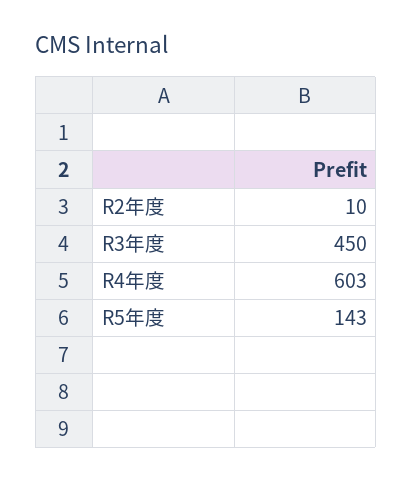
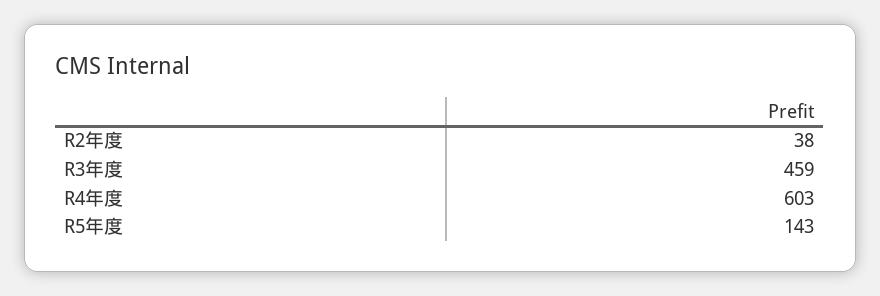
R2年度: 10 -> 38
R3年度: 450 -> 459

